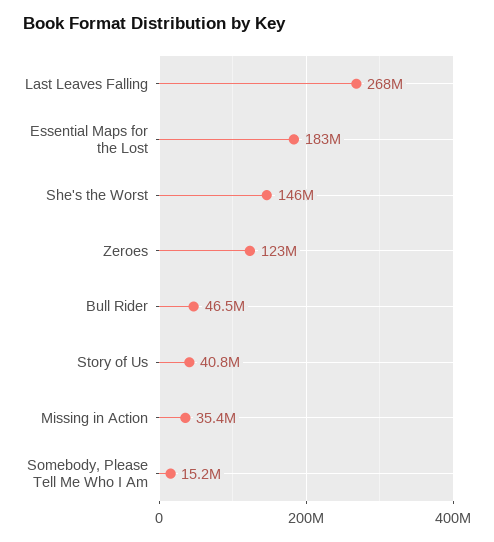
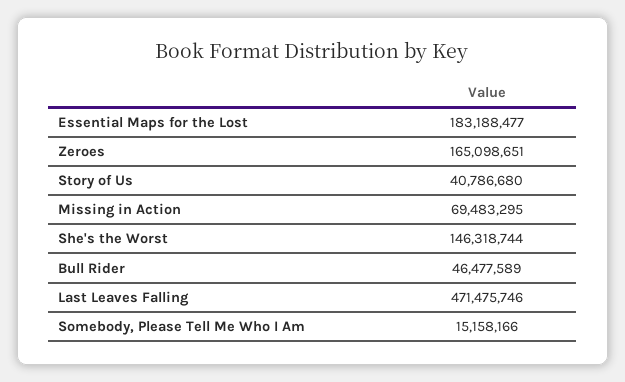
Last Leaves Falling: 268000000 -> 471475746
Zeroes: 123000000 -> 165098651
Missing in Action: 35400000 -> 69483295

